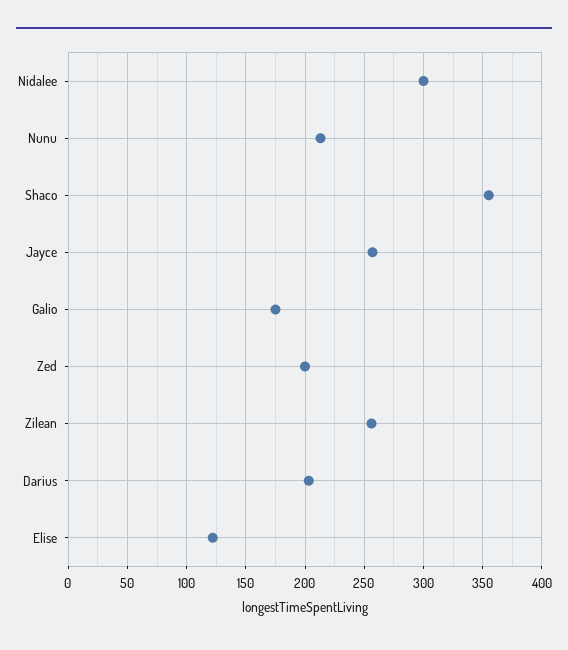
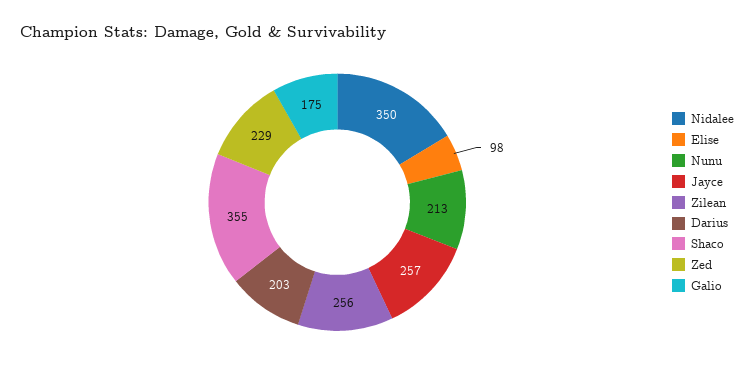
Nidalee: 300 -> 350
Zed: 200 -> 229
Elise: 120 -> 98

